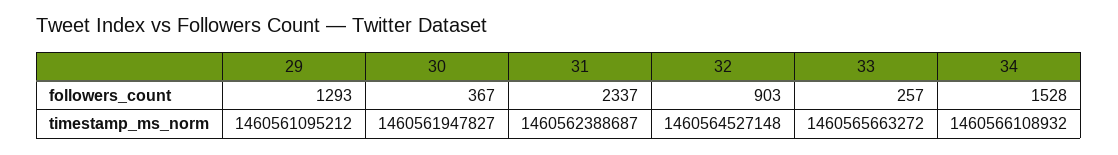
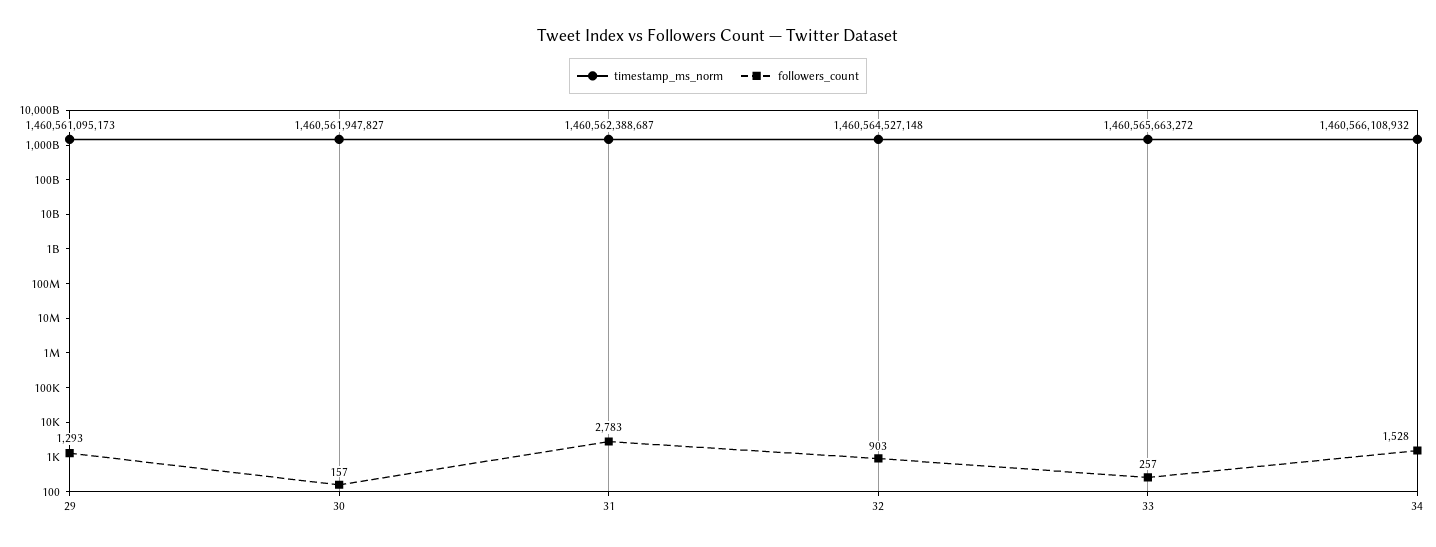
followers_count, 30: 367 -> 157
followers_count, 31: 2337 -> 2783
timestamp_ms_norm, 29: 1460561095212 -> 1460561095173

